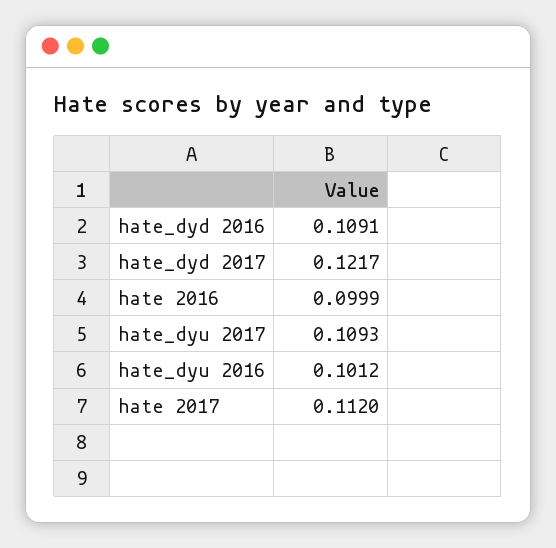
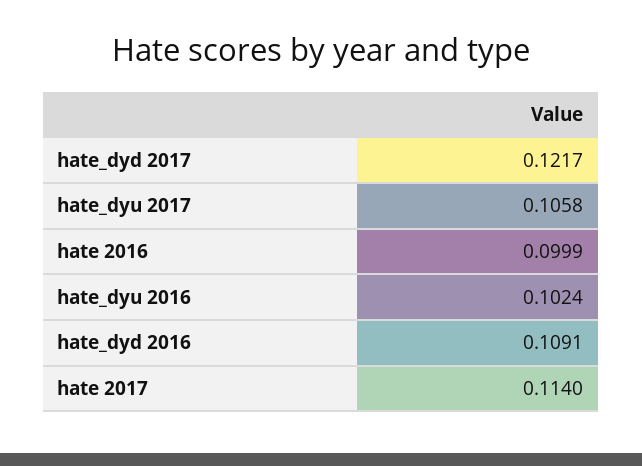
hate_dyu 2017: 0.1093 -> 0.1058
hate_dyu 2016: 0.1012 -> 0.1024
hate 2017: 0.112 -> 0.114

